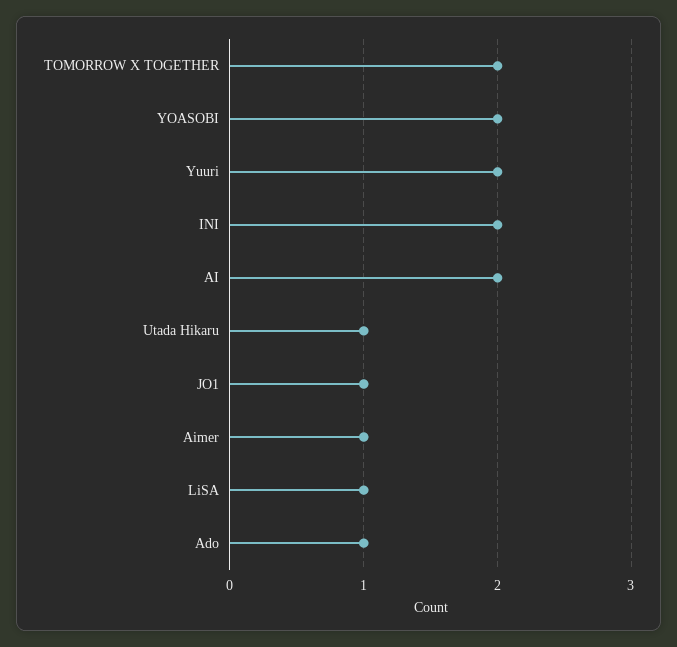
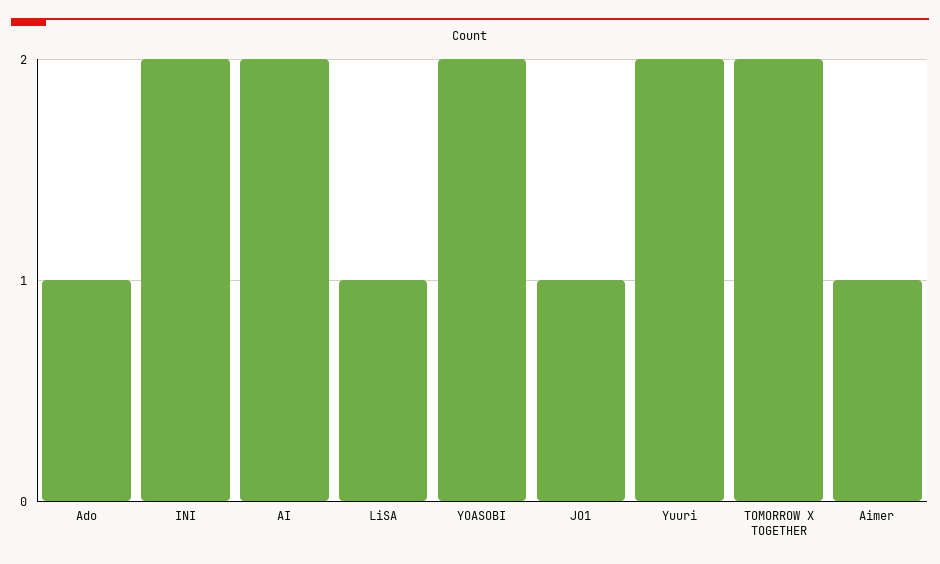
Utada Hikaru: 1 -> none

